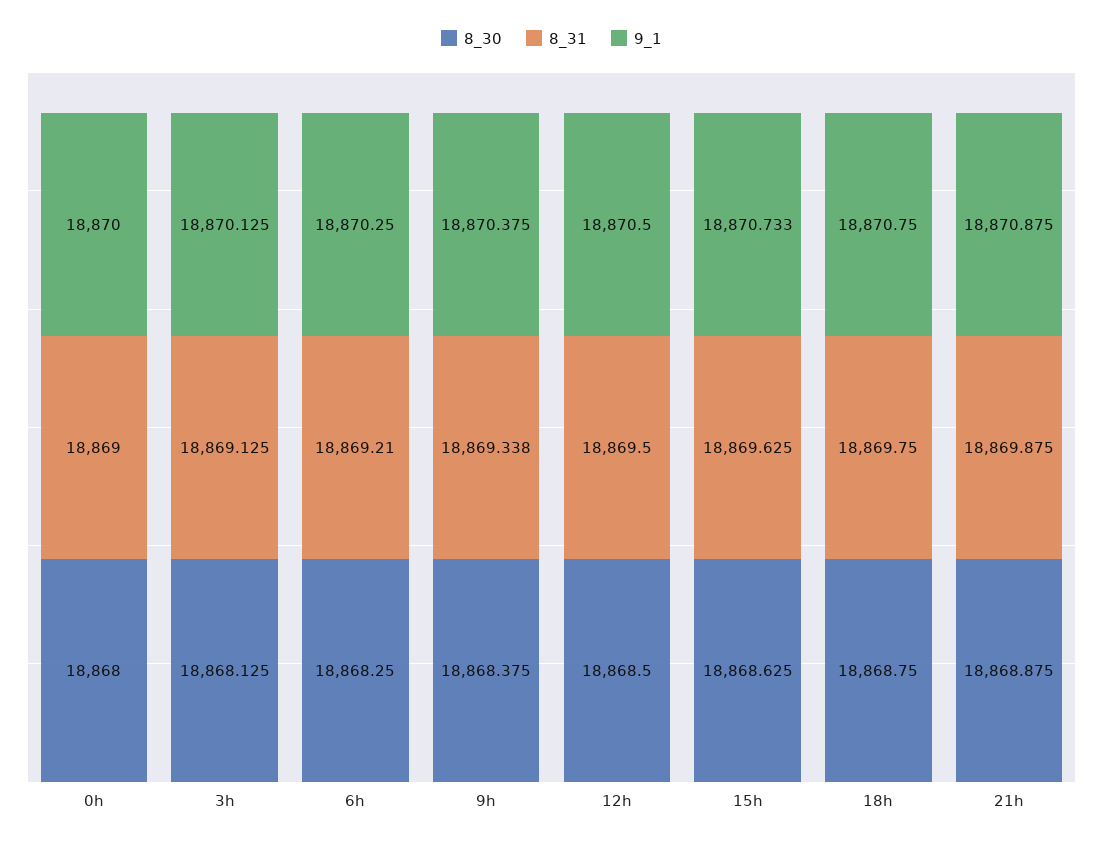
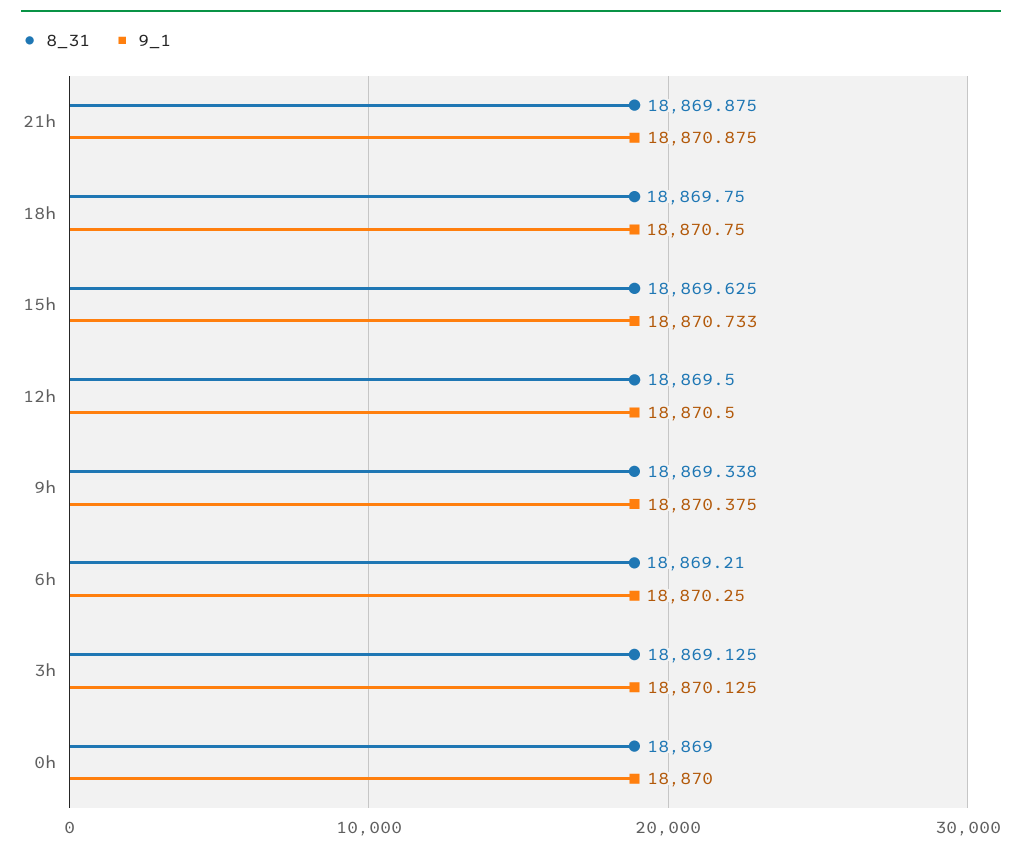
8_30, 0h: 18868 -> none
8_30, 3h: 18868.125 -> none
8_30, 6h: 18868.25 -> none
8_30, 9h: 18868.375 -> none
8_30, 12h: 18868.5 -> none
8_30, 15h: 18868.625 -> none
8_30, 18h: 18868.75 -> none
8_30, 21h: 18868.875 -> none

